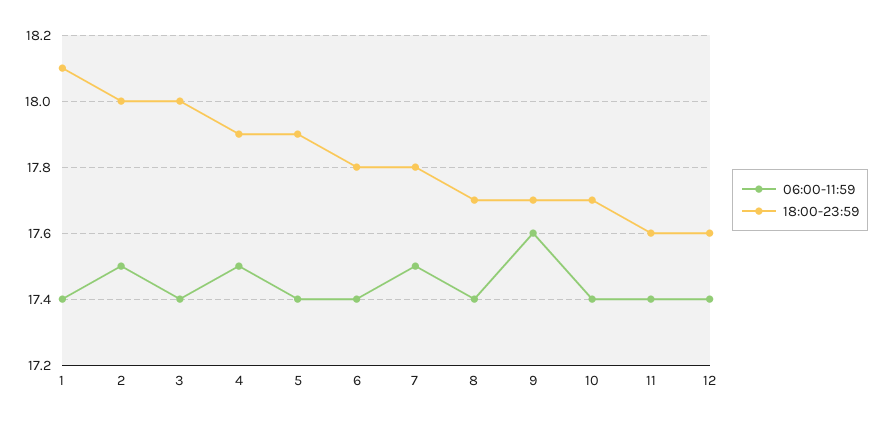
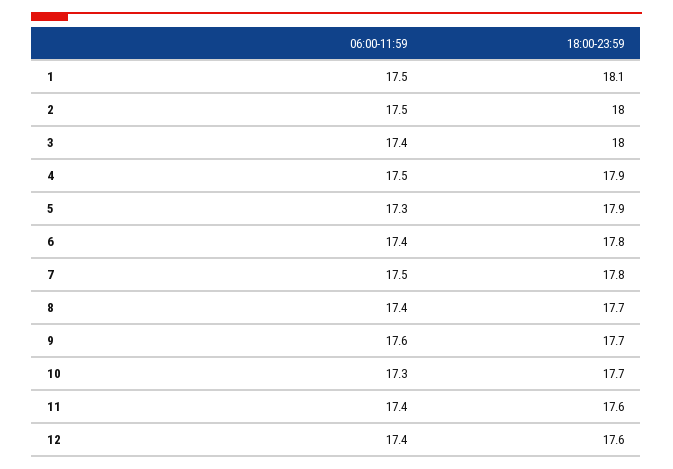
06:00-11:59, 1: 17.4 -> 17.5
06:00-11:59, 5: 17.4 -> 17.3
06:00-11:59, 10: 17.4 -> 17.3

